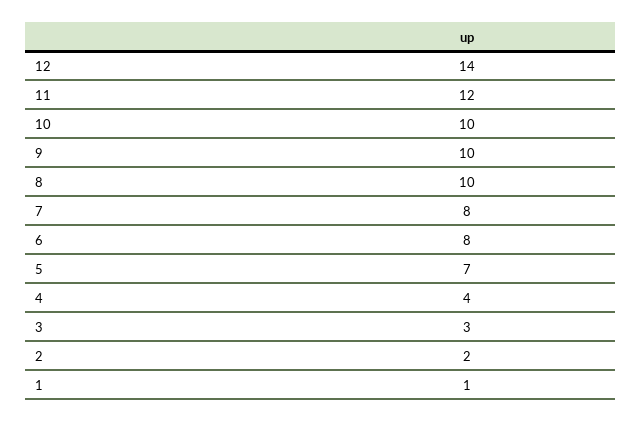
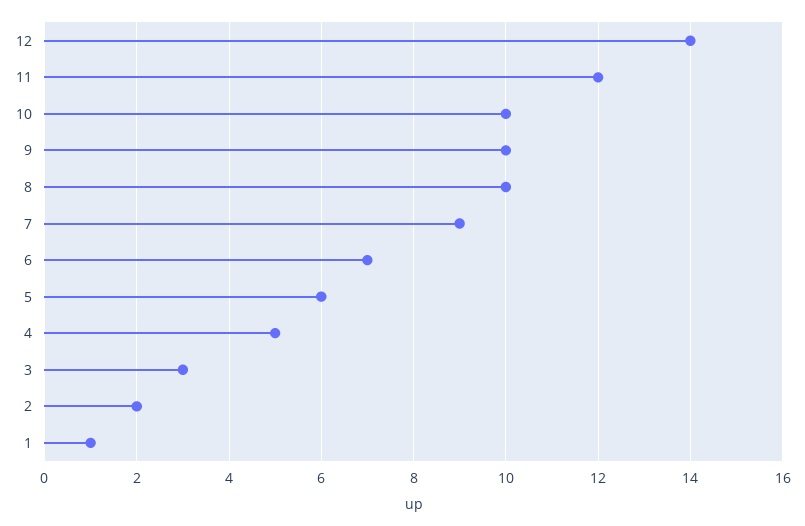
7: 8 -> 9
6: 8 -> 7
5: 7 -> 6
4: 4 -> 5

